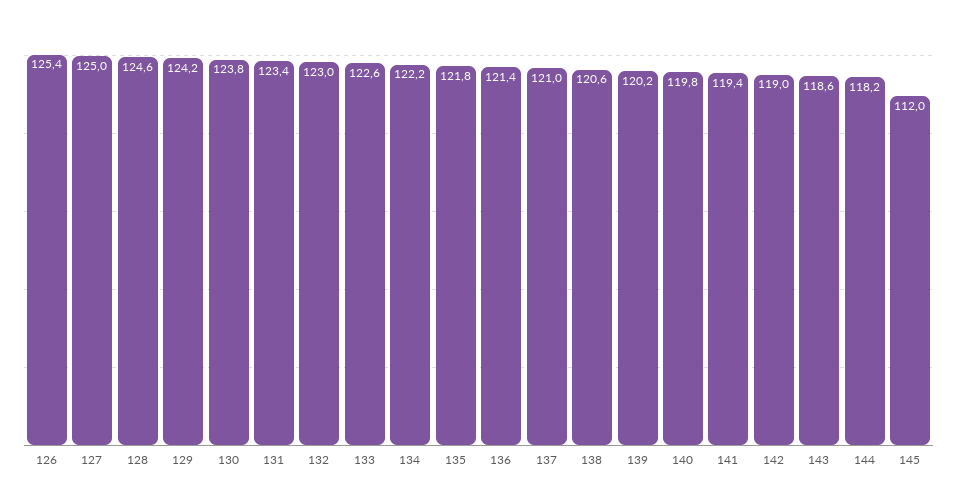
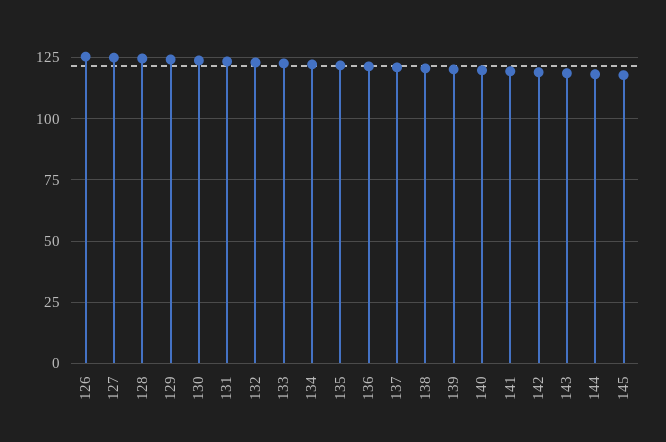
145: 112 -> 117.5

